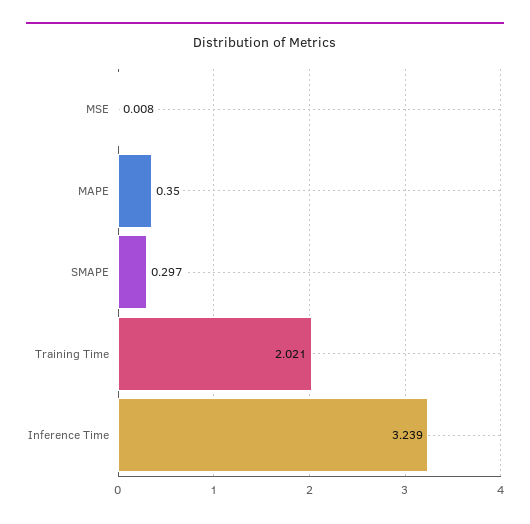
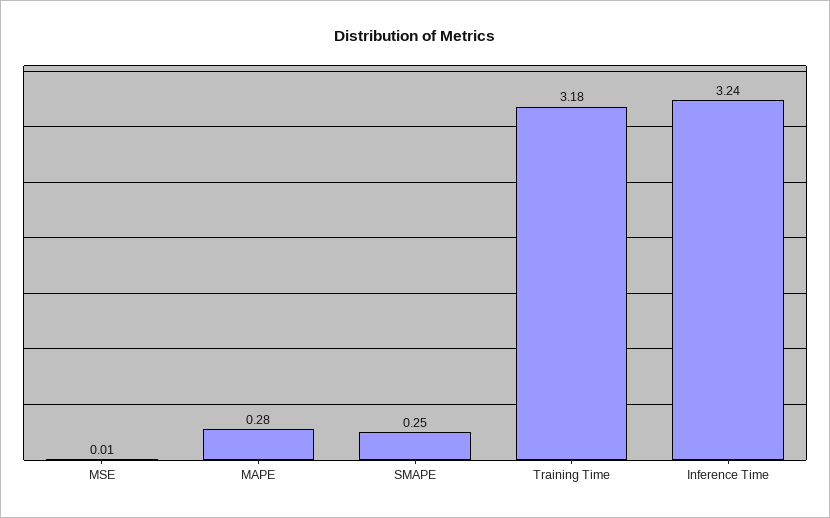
MAPE: 0.35 -> 0.28
SMAPE: 0.297 -> 0.25
Training Time: 2.021 -> 3.18

